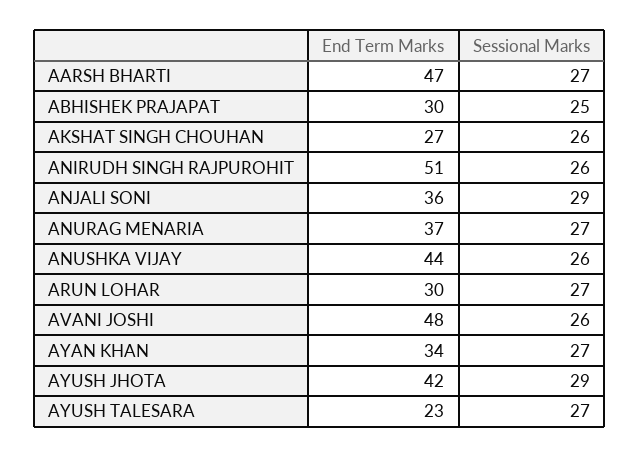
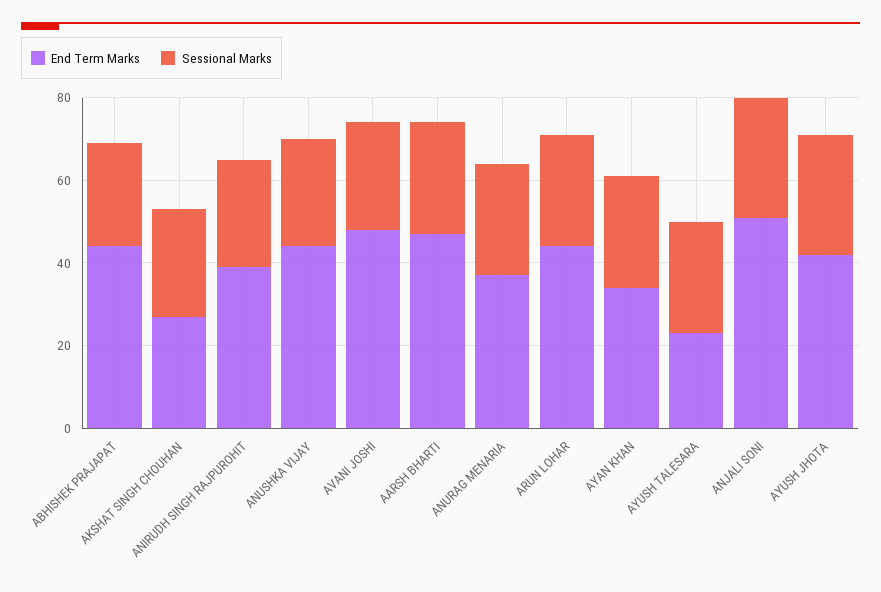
End Term Marks, ABHISHEK PRAJAPAT: 30 -> 45
End Term Marks, ANIRUDH SINGH RAJPUROHIT: 51 -> 40
End Term Marks, ANJALI SONI: 36 -> 50
End Term Marks, ARUN LOHAR: 30 -> 45

